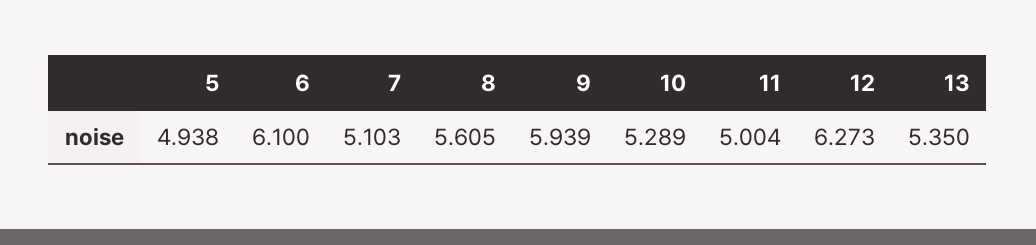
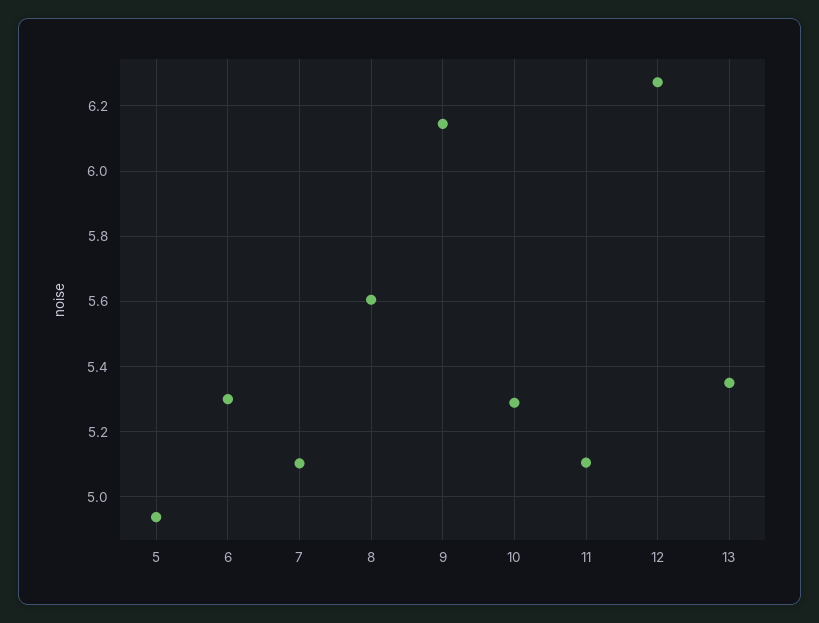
6: 6.1 -> 5.3
9: 5.939 -> 6.14
11: 5.004 -> 5.1

